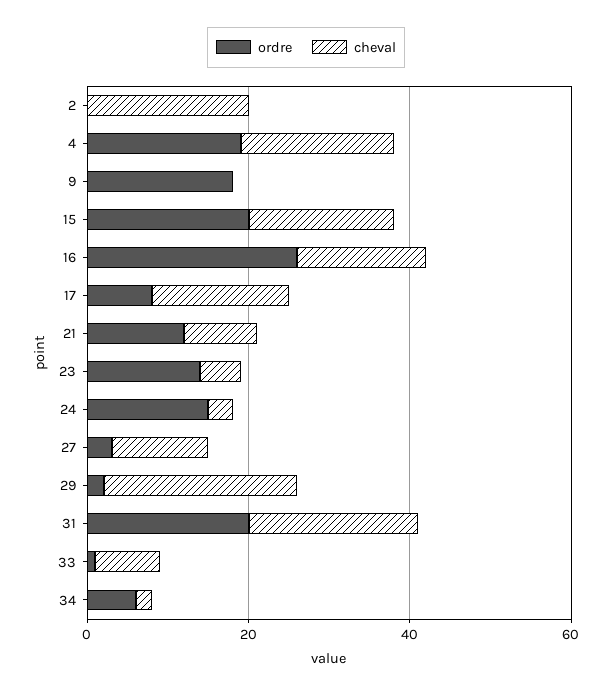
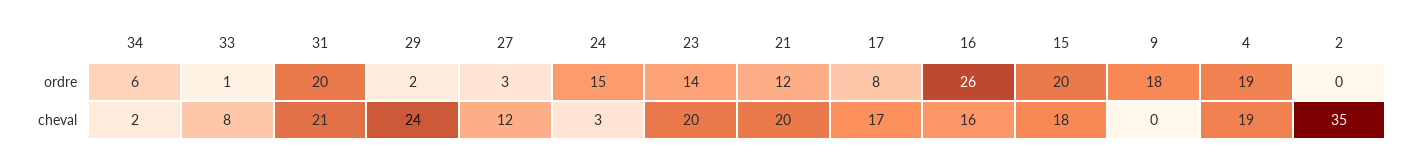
cheval, 2: 20 -> 35
cheval, 21: 10 -> 20
cheval, 23: 5 -> 20

